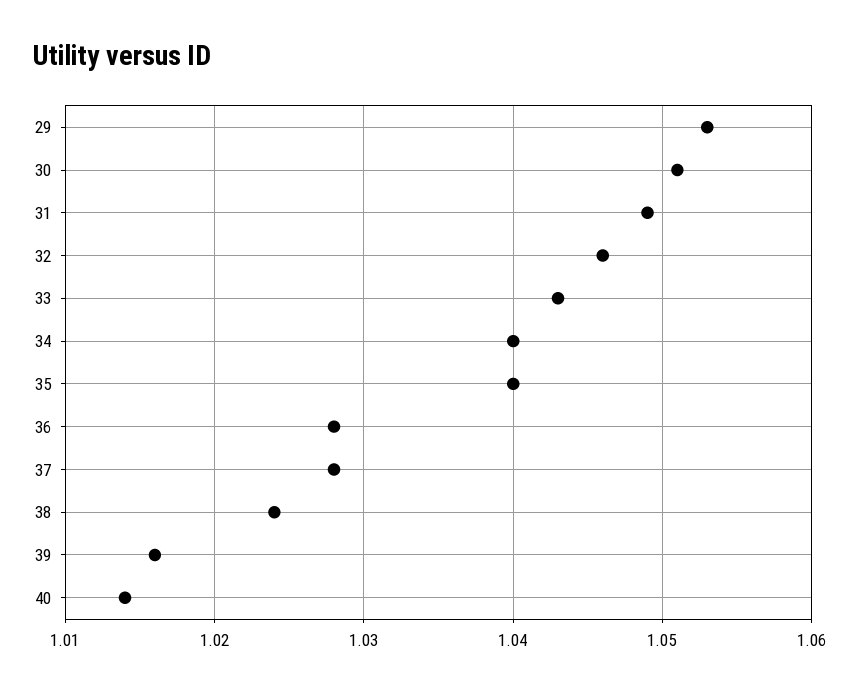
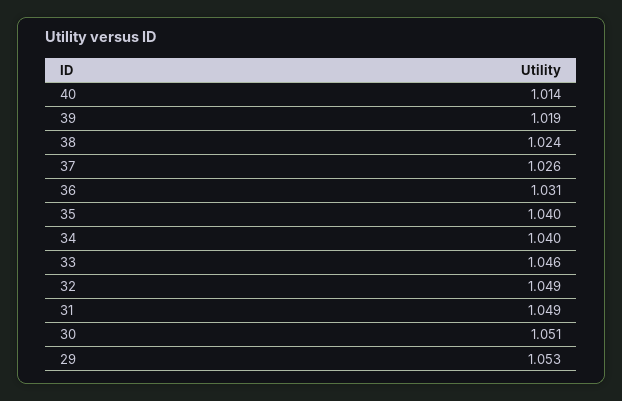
32: 1.046 -> 1.049
33: 1.043 -> 1.046
36: 1.028 -> 1.031
37: 1.028 -> 1.026
39: 1.016 -> 1.019

